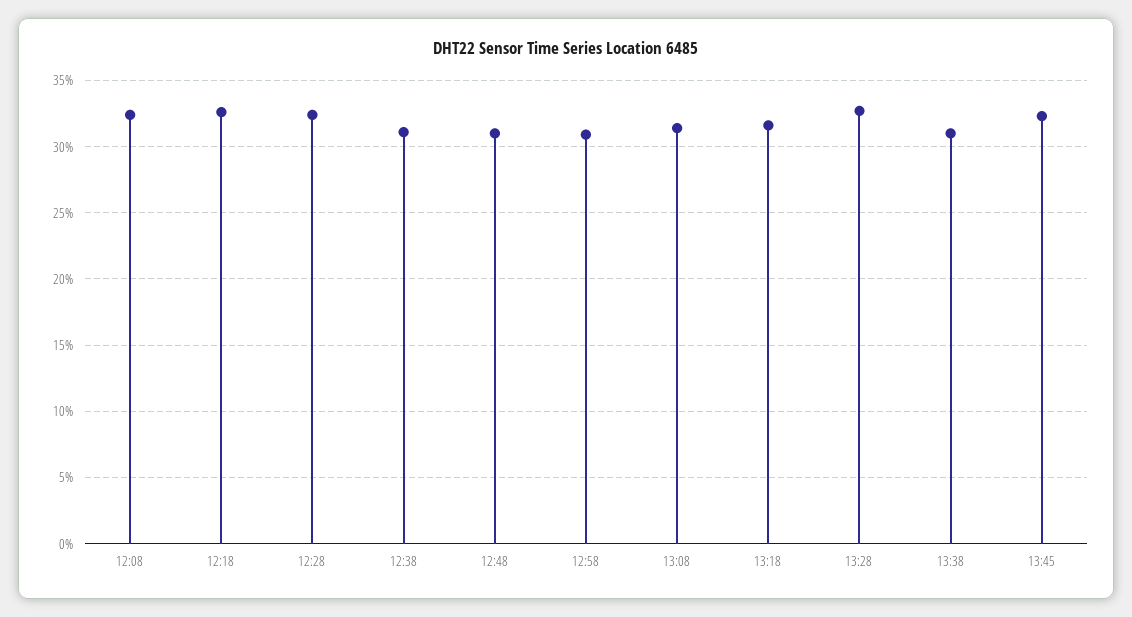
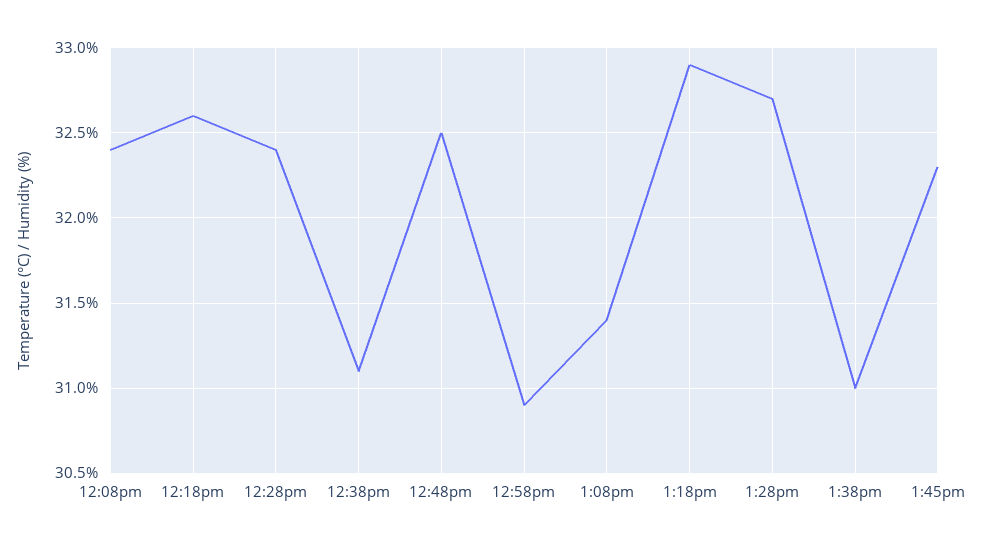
12:48: 31 -> 32.5
13:18: 31.5 -> 32.9

